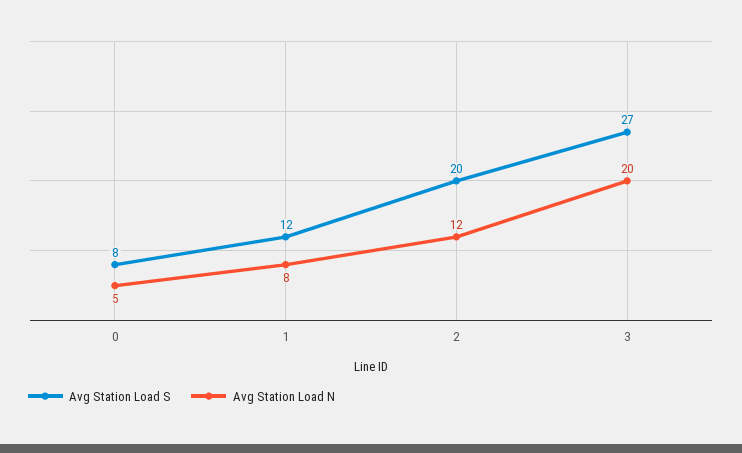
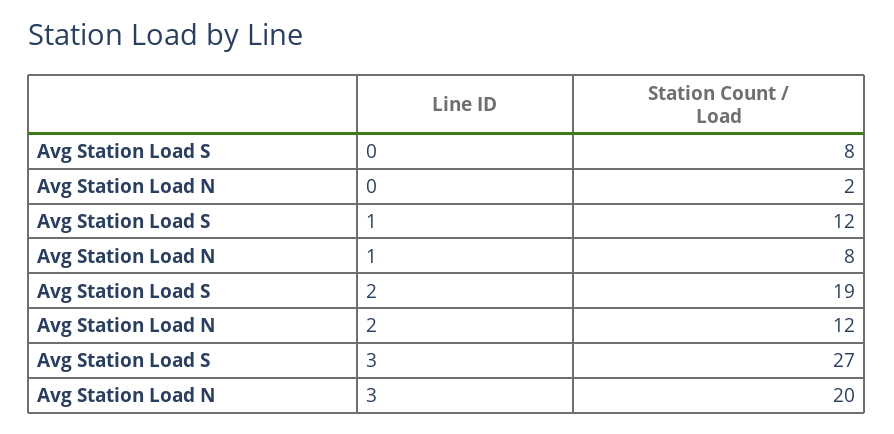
Avg Station Load N, 0: 5 -> 2
Avg Station Load S, 2: 20 -> 19

